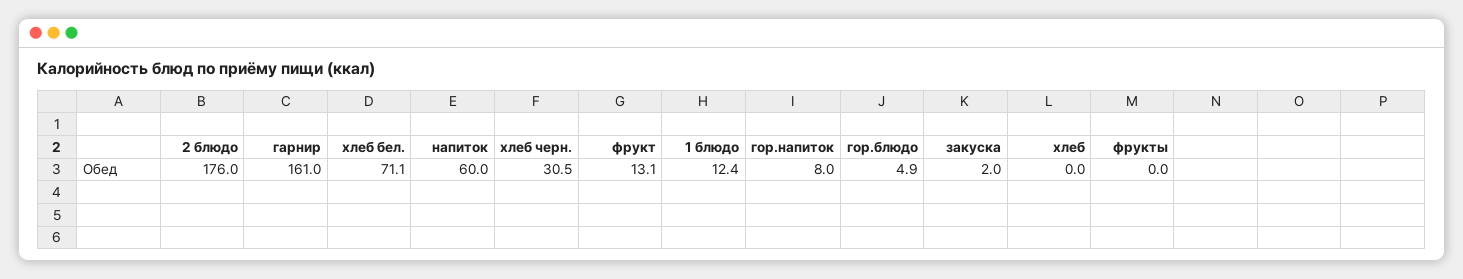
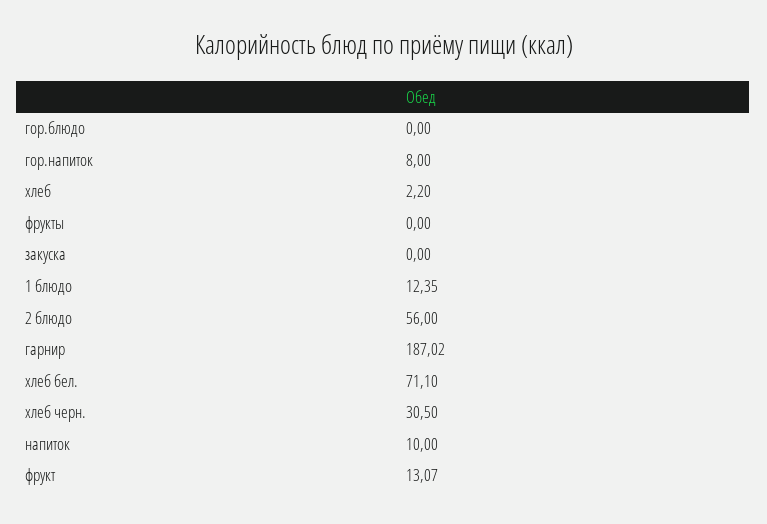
2 блюдо: 176 -> 56
гарнир: 161 -> 187.02
напиток: 60 -> 10
гор.блюдо: 4.9 -> 0
закуска: 2 -> 0
хлеб: 0 -> 2.2

